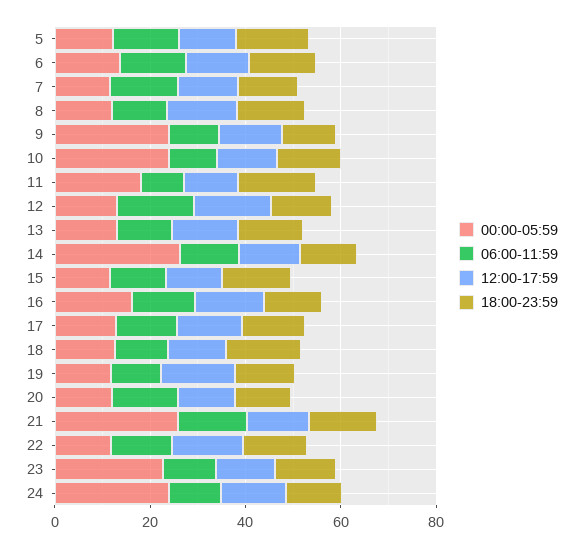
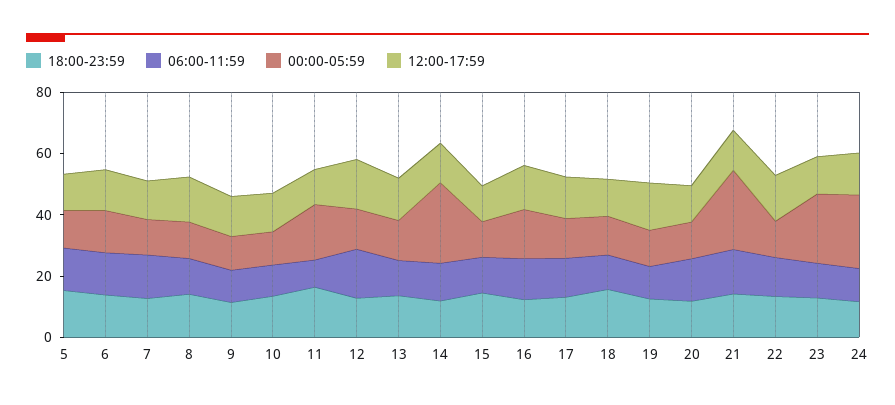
00:00-05:59, 9: 25 -> 10
00:00-05:59, 10: 25 -> 10

